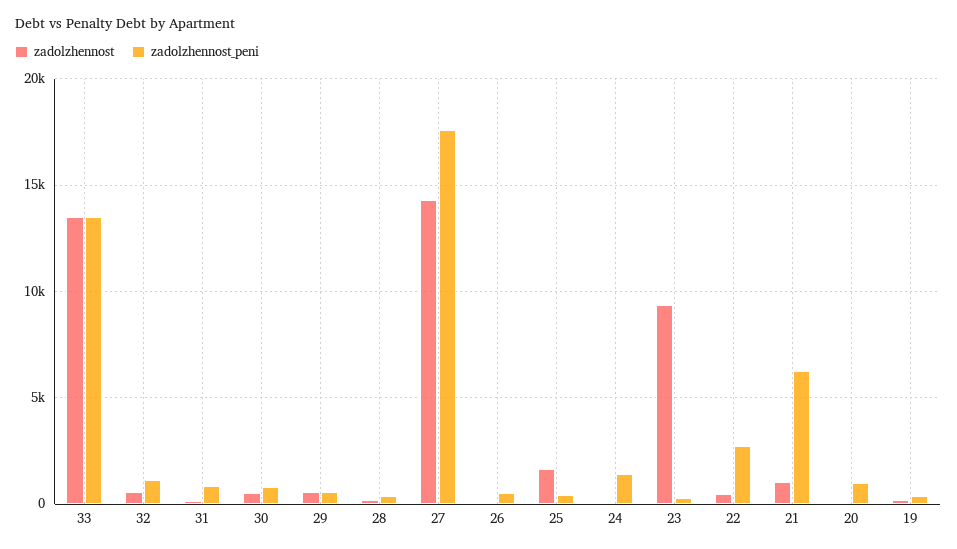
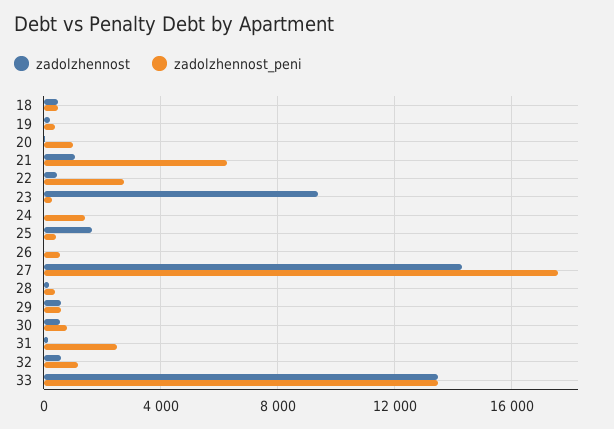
zadolzhennost_peni, 31: 1000 -> 2500
zadolzhennost, 18: none -> 500
zadolzhennost_peni, 18: none -> 500

